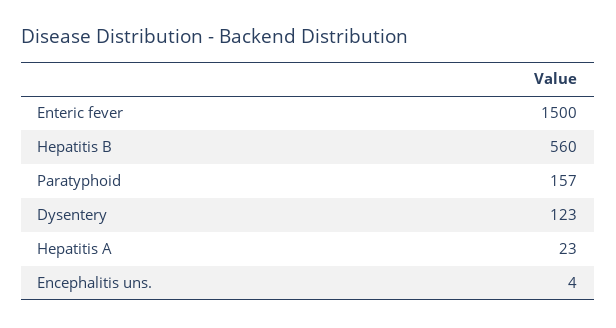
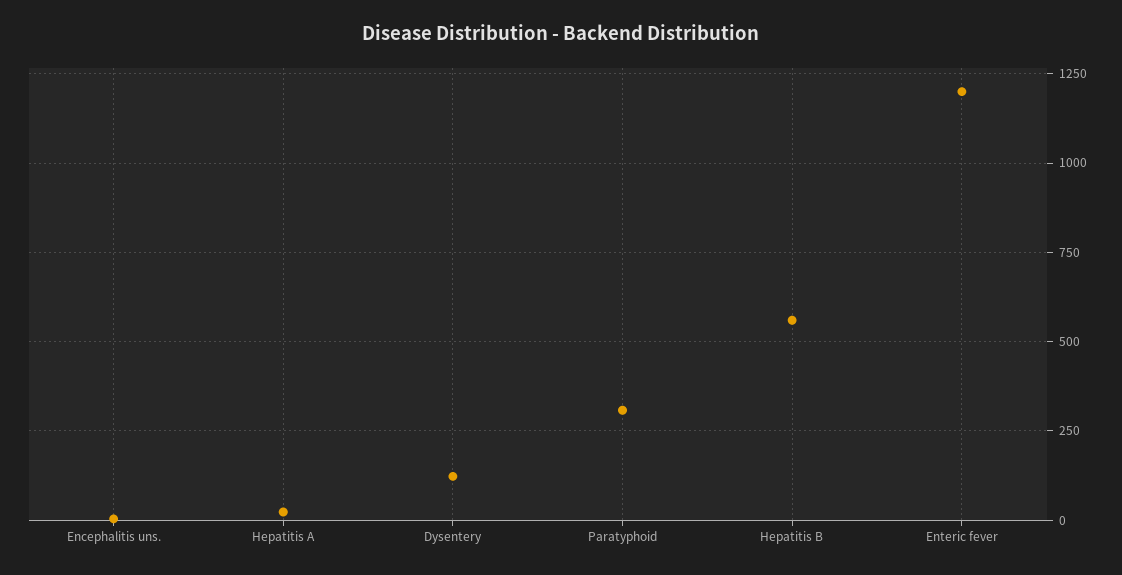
Enteric fever: 1500 -> 1200
Paratyphoid: 157 -> 300

